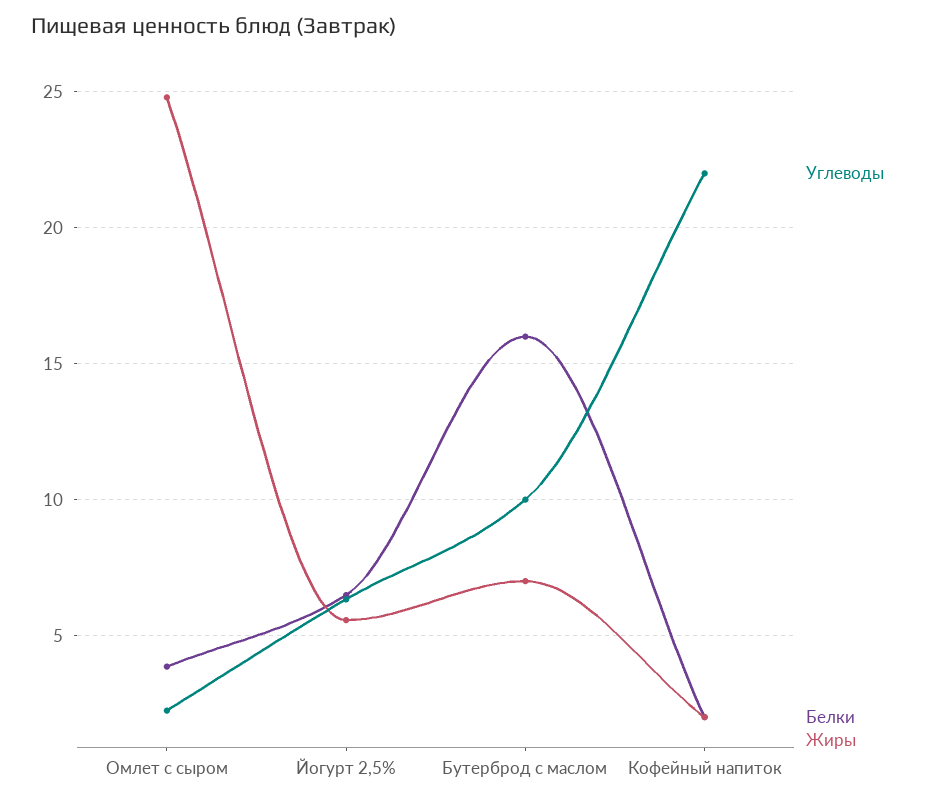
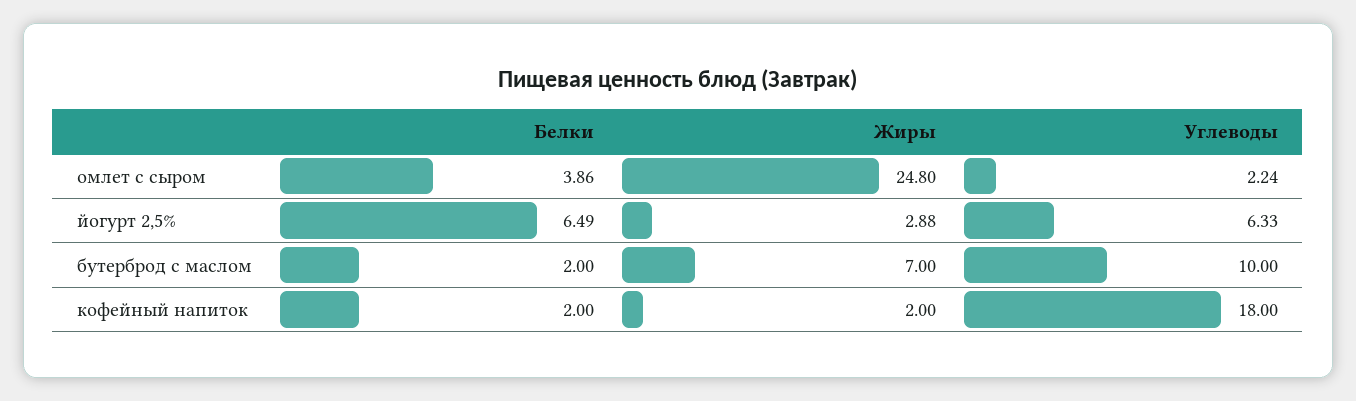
Жиры, Йогурт 2,5%: 5.5 -> 2.88
Белки, Бутерброд с маслом: 16 -> 2
Углеводы, Кофейный напиток: 22 -> 18

